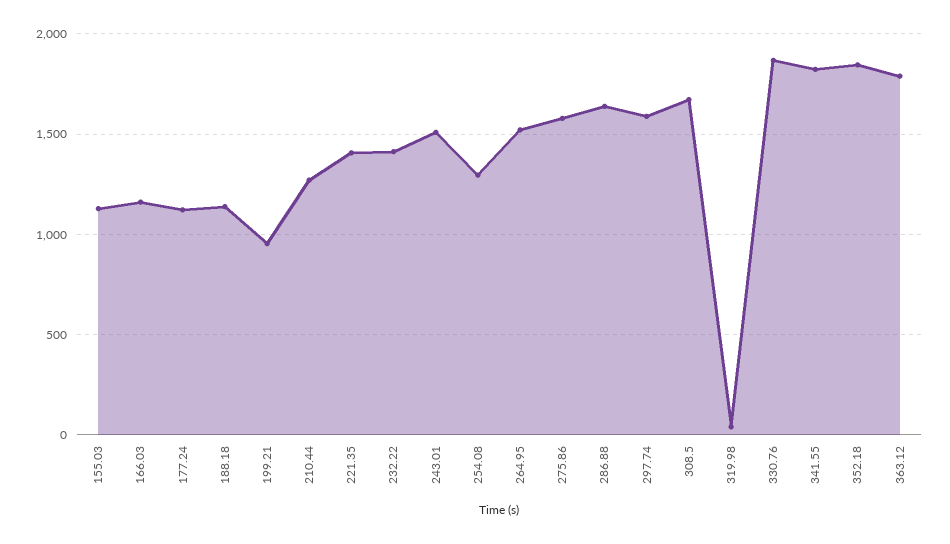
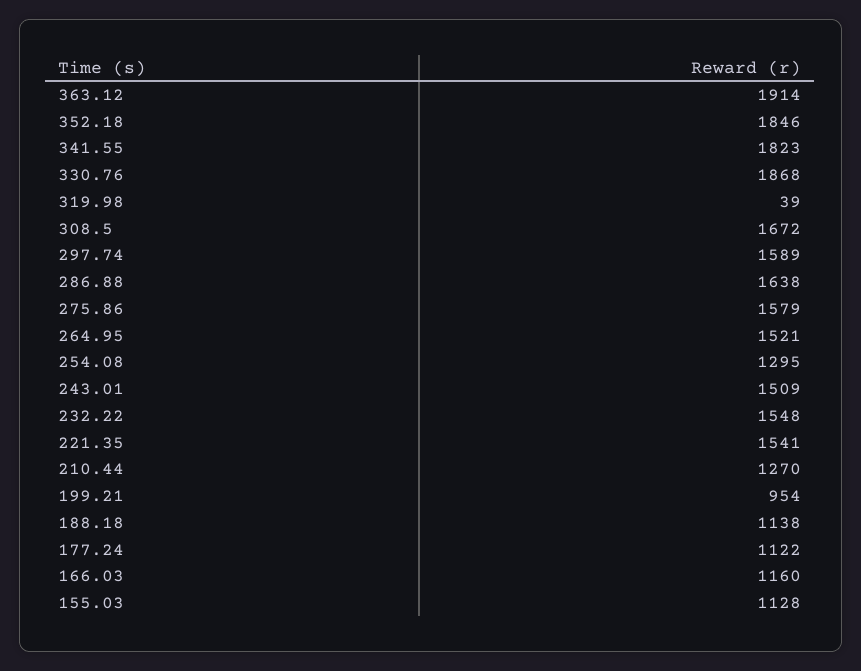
221.35: 1400 -> 1541
232.22: 1400 -> 1548
363.12: 1800 -> 1914

